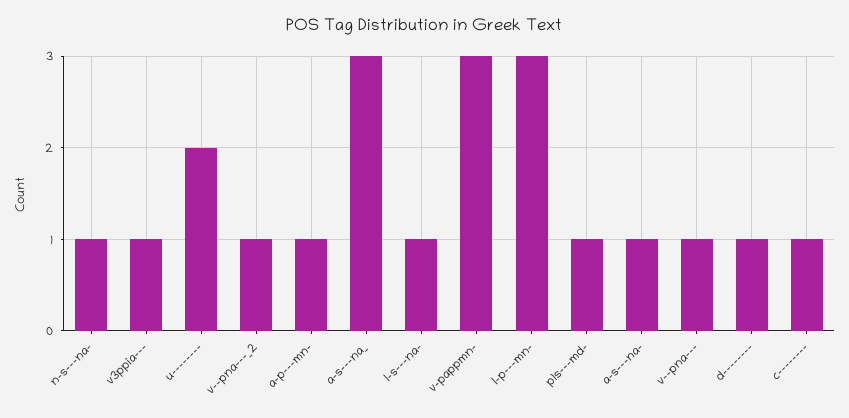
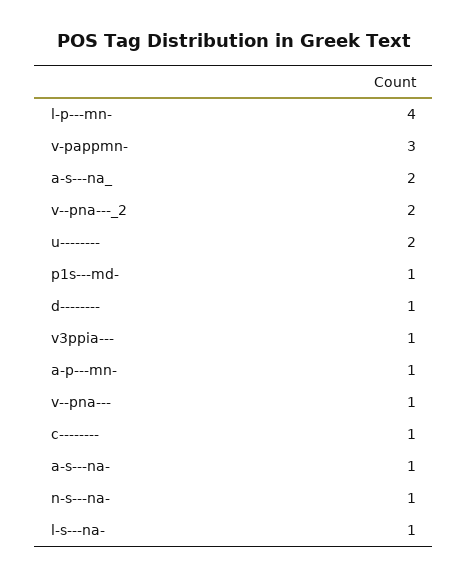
v--pna---_2: 1 -> 2
a-s---na_: 3 -> 2
l-p---mn-: 3 -> 4

